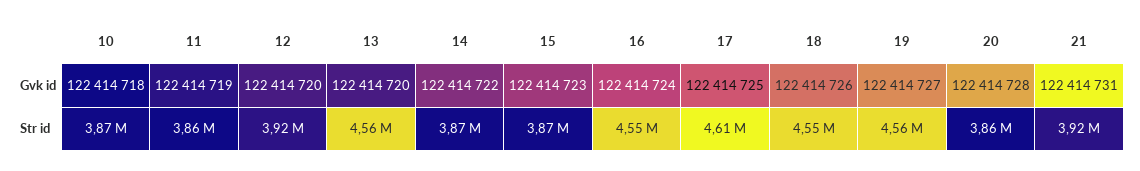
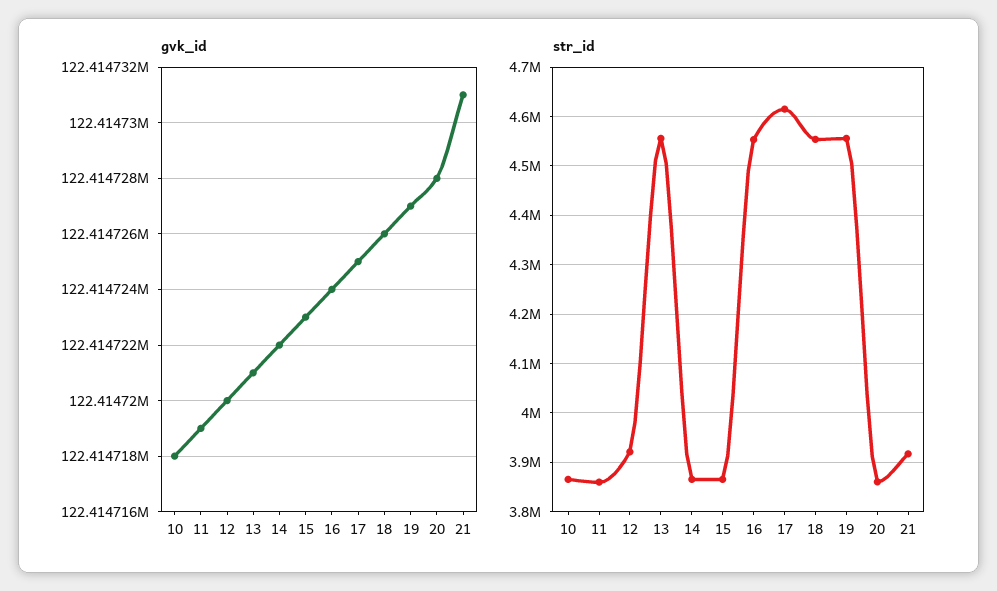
Gvk id, 13: 122414720 -> 122414721

